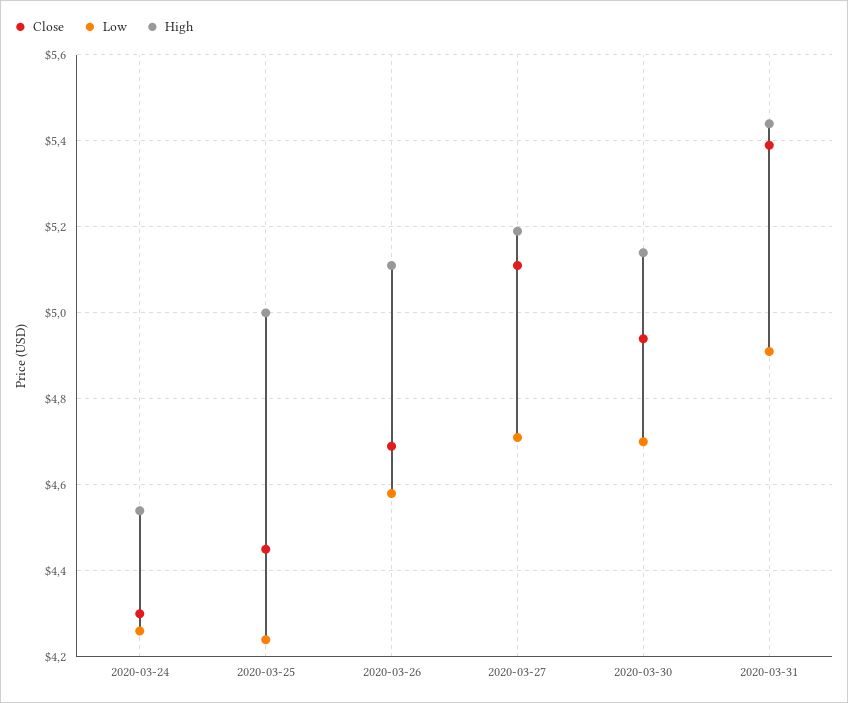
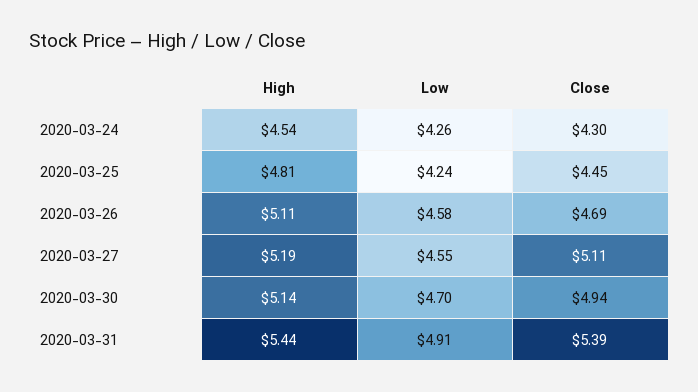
High, 2020-03-25: 5 -> 4.81
Low, 2020-03-27: 4.7 -> 4.55

